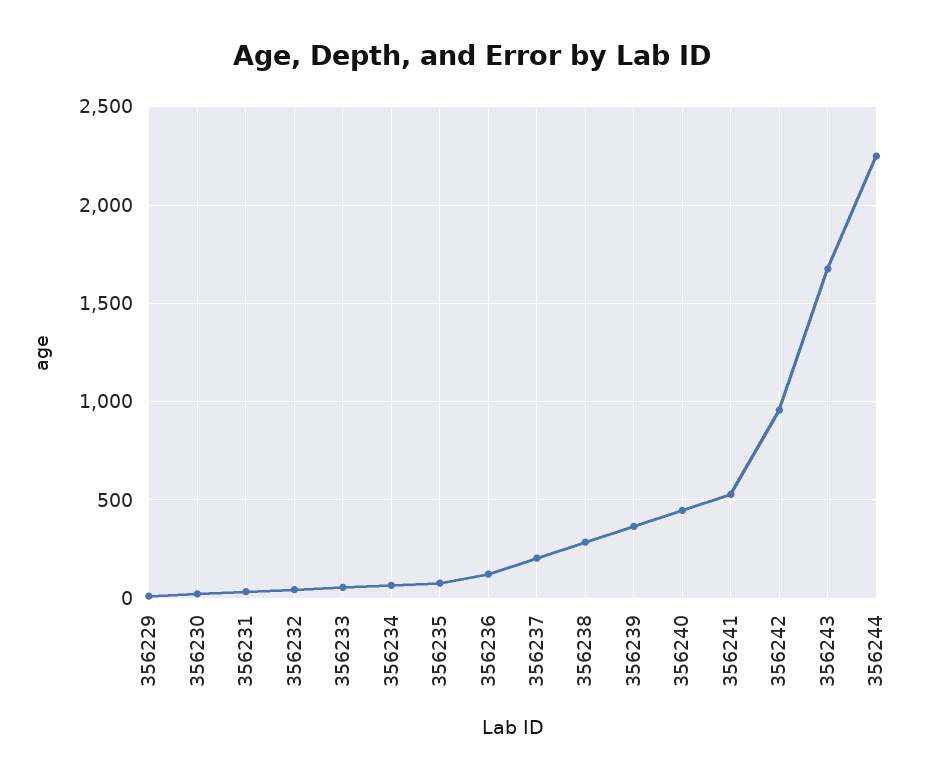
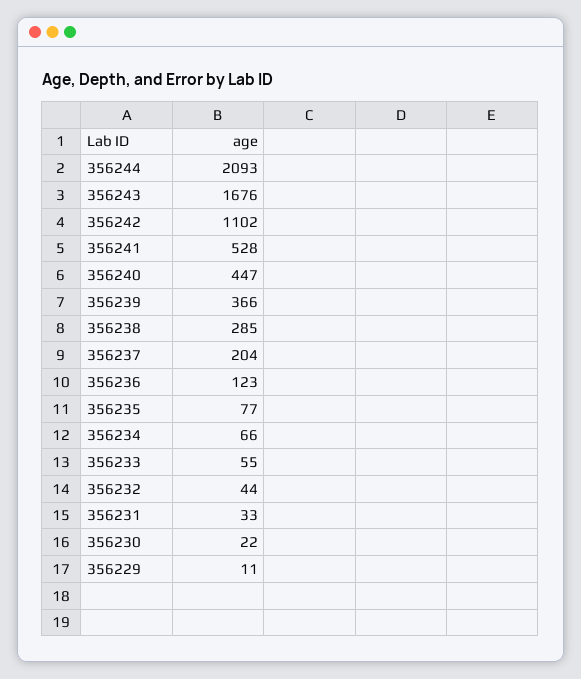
356242: 950 -> 1102
356244: 2250 -> 2093

